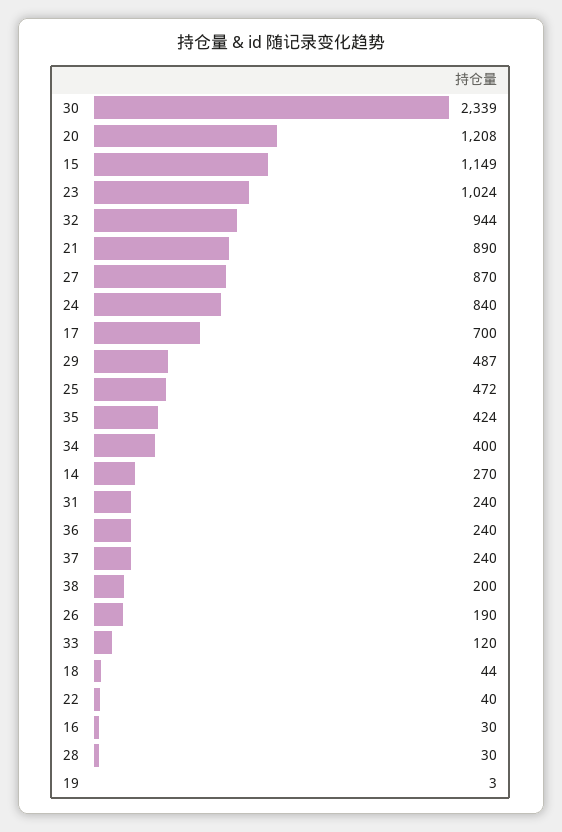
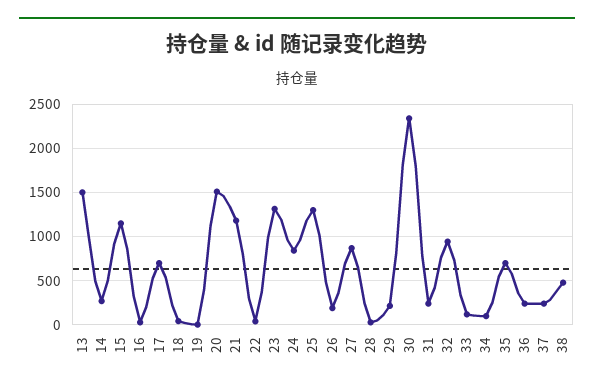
20: 1208 -> 1500
23: 1024 -> 1300
21: 890 -> 1200
29: 487 -> 200
25: 472 -> 1300
35: 424 -> 700
34: 400 -> 100
38: 200 -> 500
13: none -> 1500

